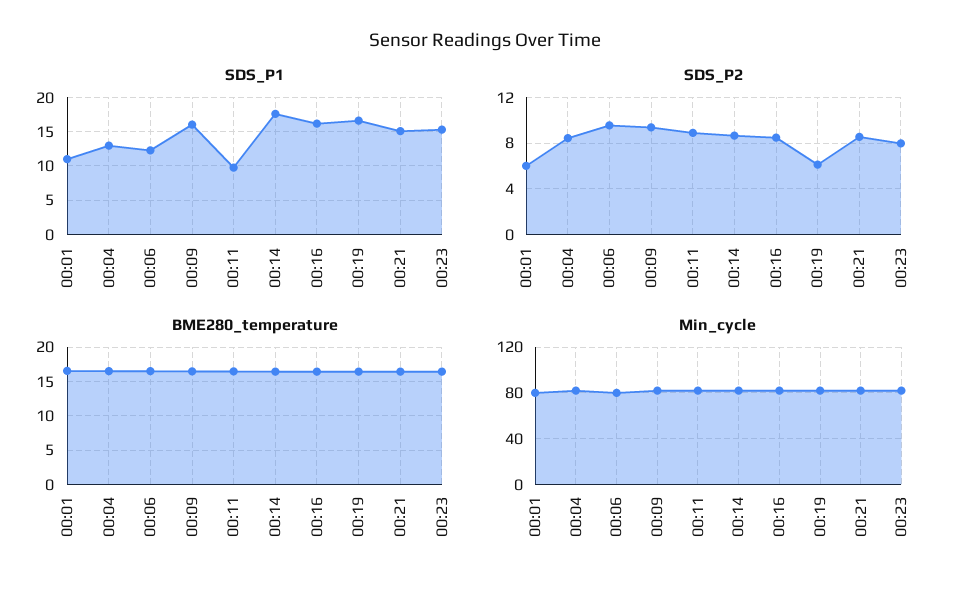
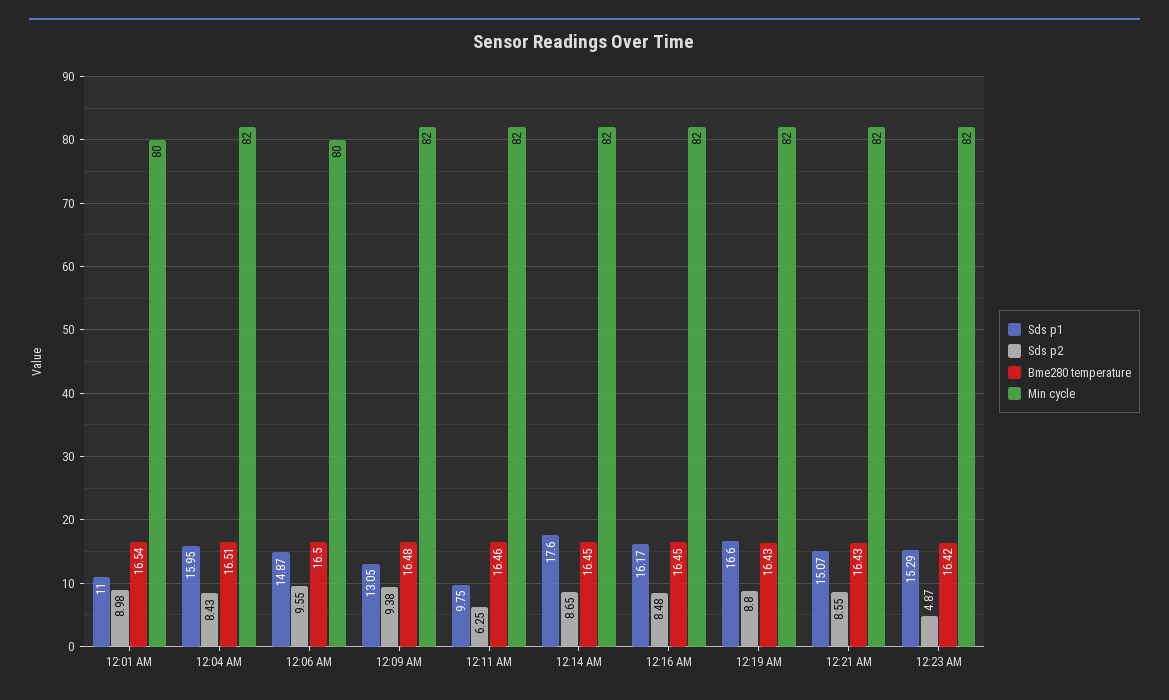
SDS_P1, 00:04: 13 -> 15.95
SDS_P1, 00:06: 12 -> 14.87
SDS_P1, 00:09: 16 -> 13.05
SDS_P2, 00:01: 6 -> 8.98
SDS_P2, 00:11: 9 -> 6.25
SDS_P2, 00:19: 6 -> 8.8
SDS_P2, 00:23: 8 -> 4.87

